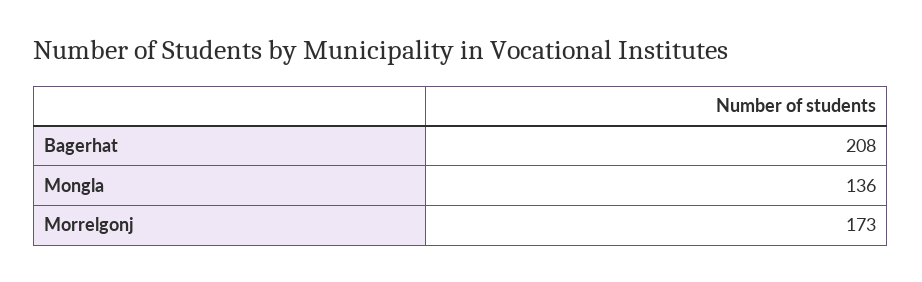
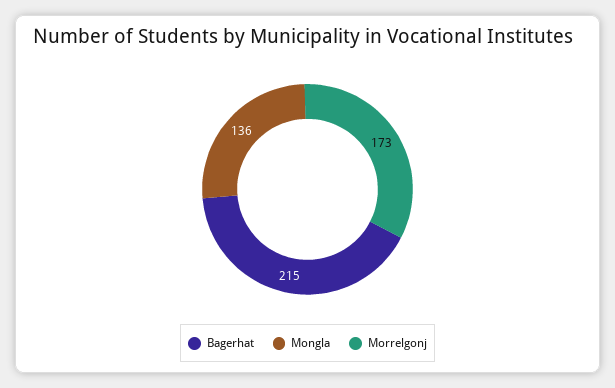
Bagerhat: 208 -> 215

